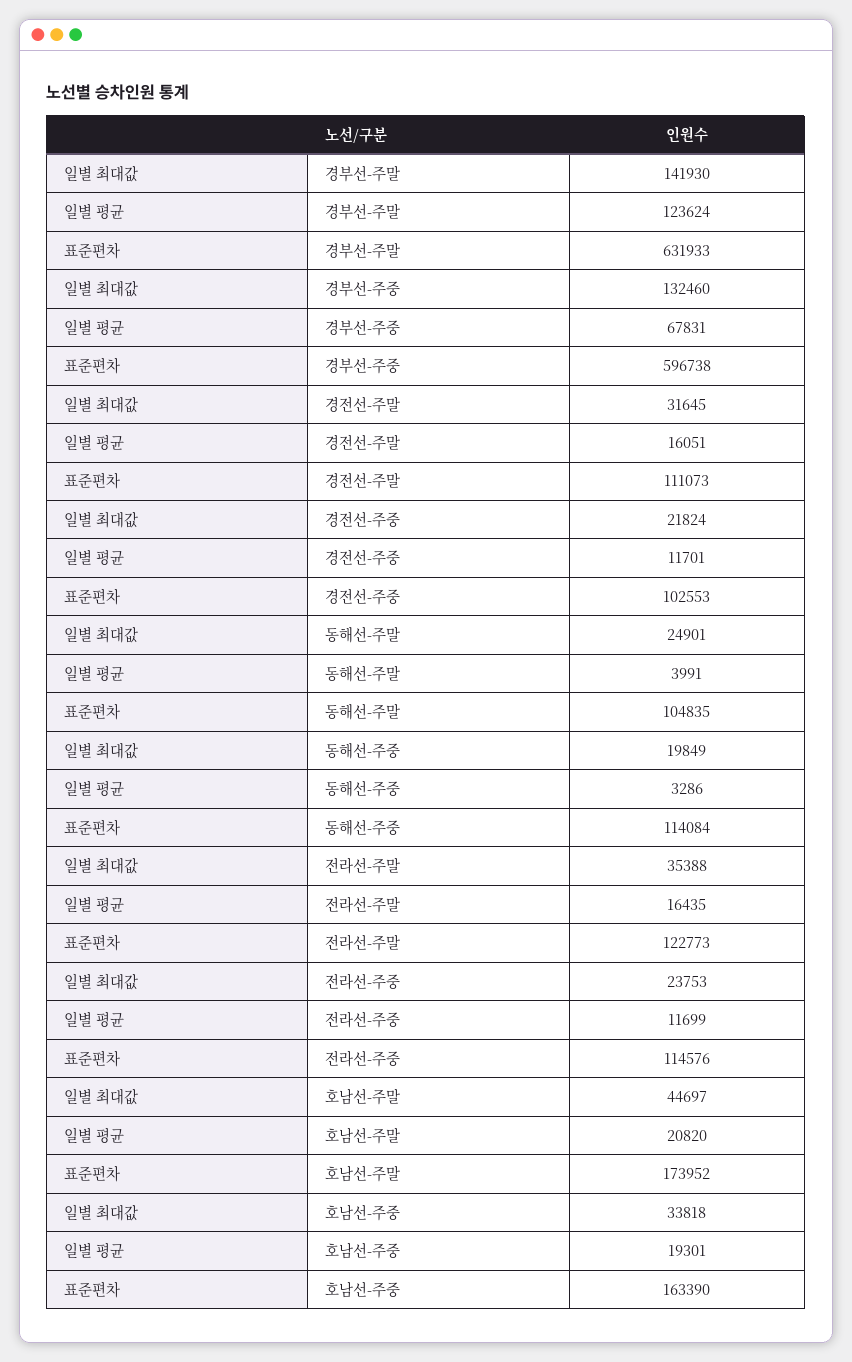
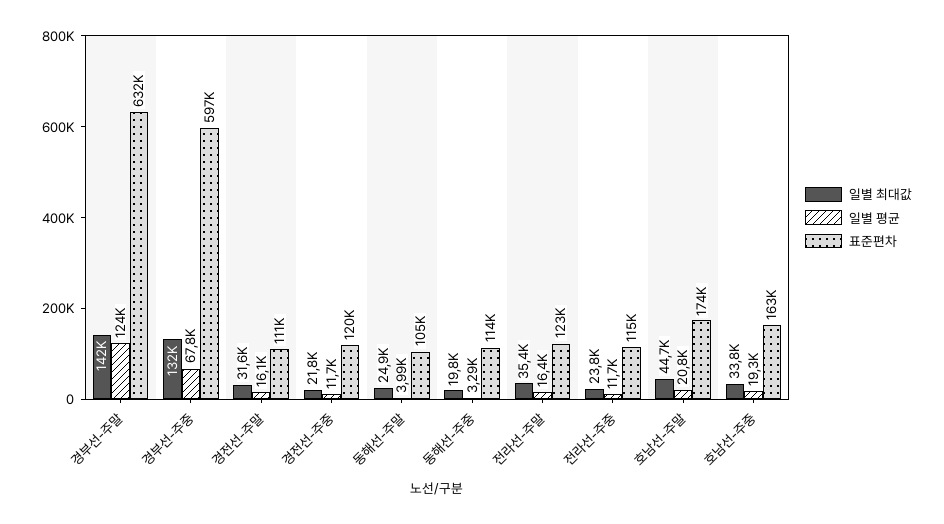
표준편차, 경전선-주중: 102553 -> 120000

